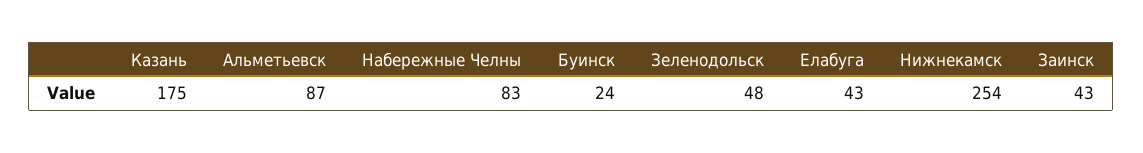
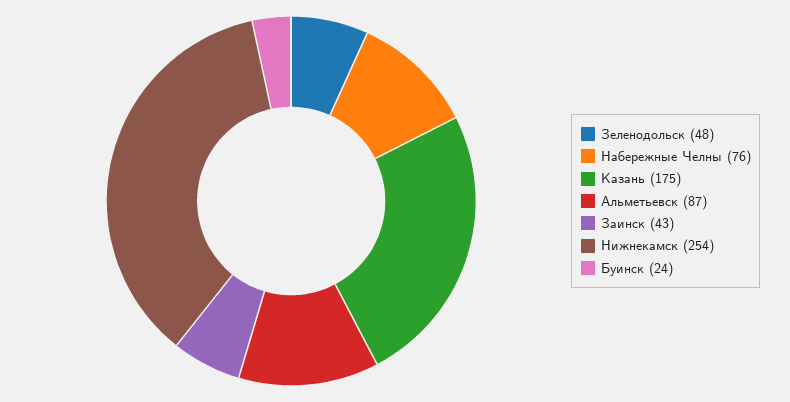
Набережные Челны: 83 -> 76
Елабуга: 43 -> none

